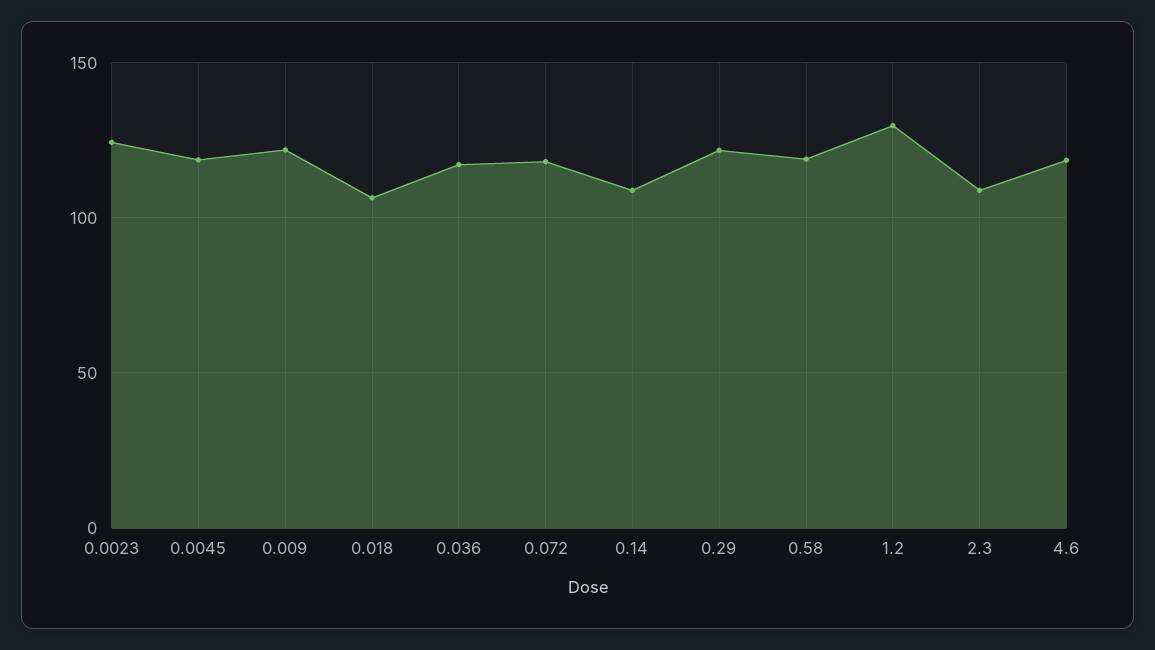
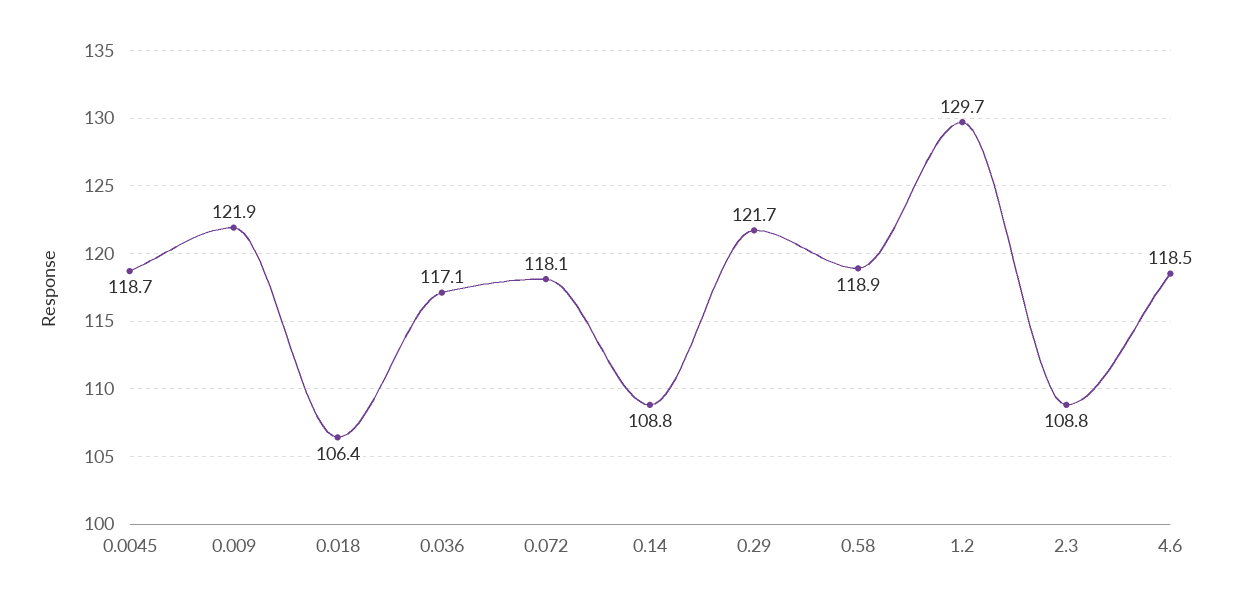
0.0023: 125 -> none

